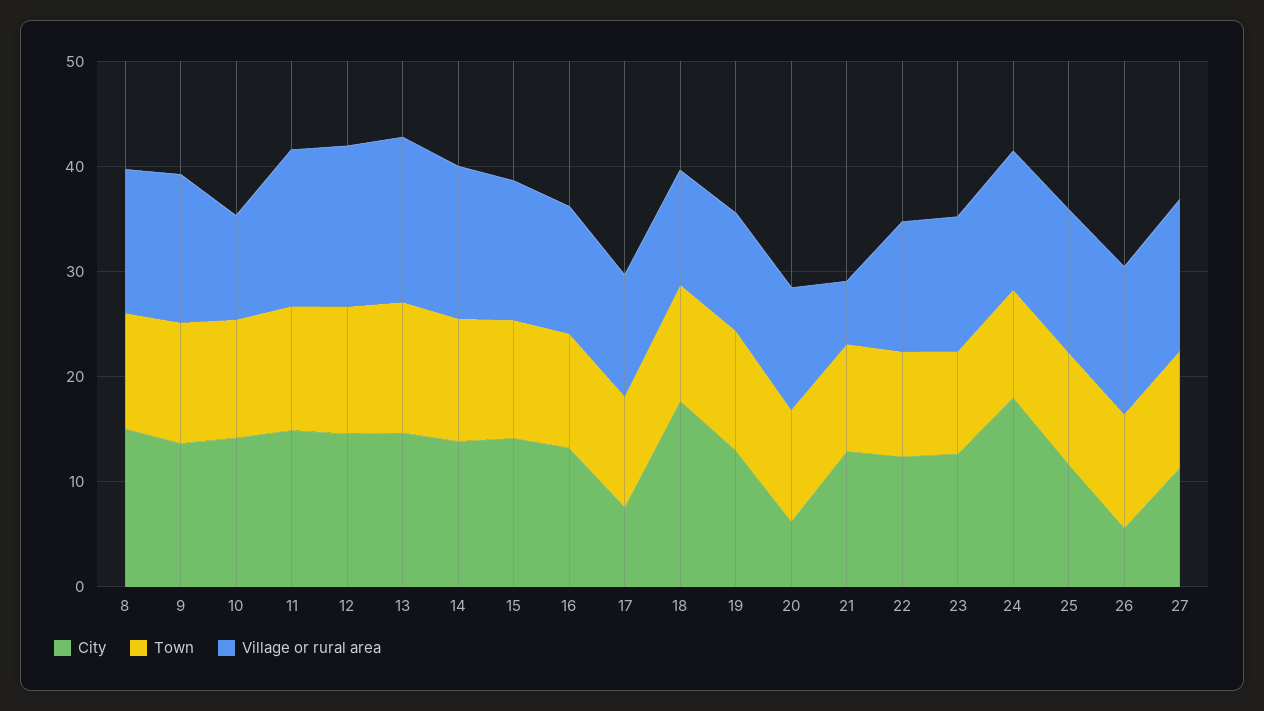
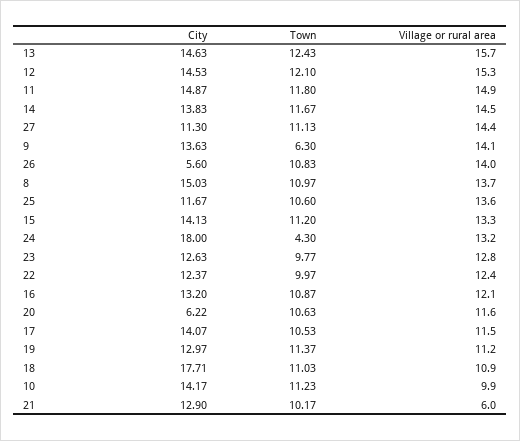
Town, 9: 12 -> 6.3
City, 17: 8 -> 14.07
Town, 24: 10 -> 4.3

